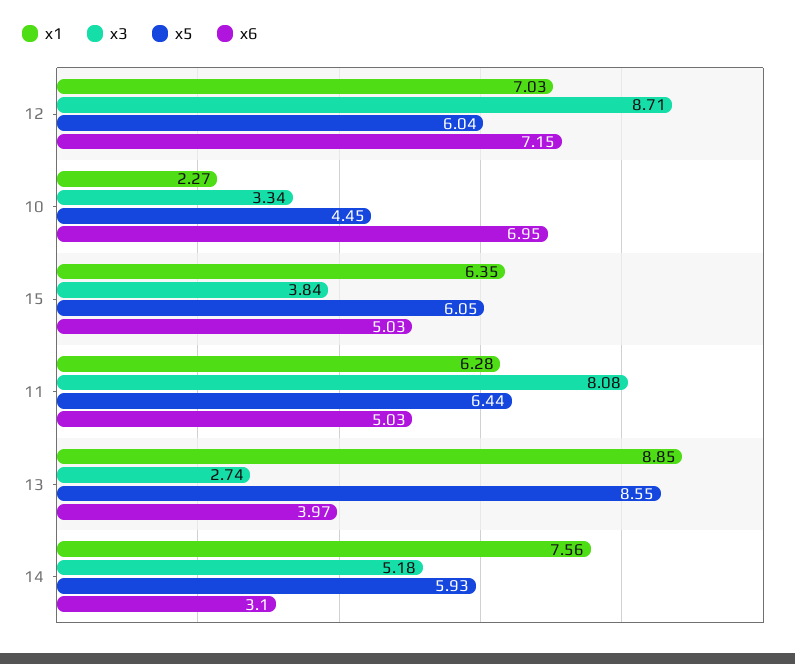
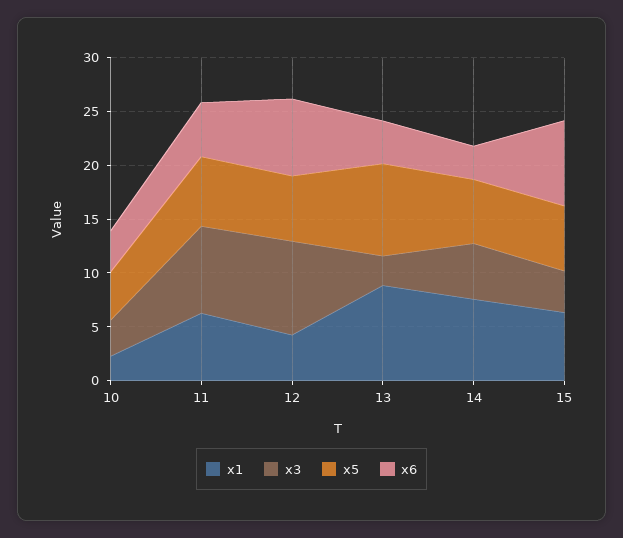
x1, 12: 7.03 -> 4
x6, 10: 6.95 -> 4
x6, 15: 5.03 -> 8

